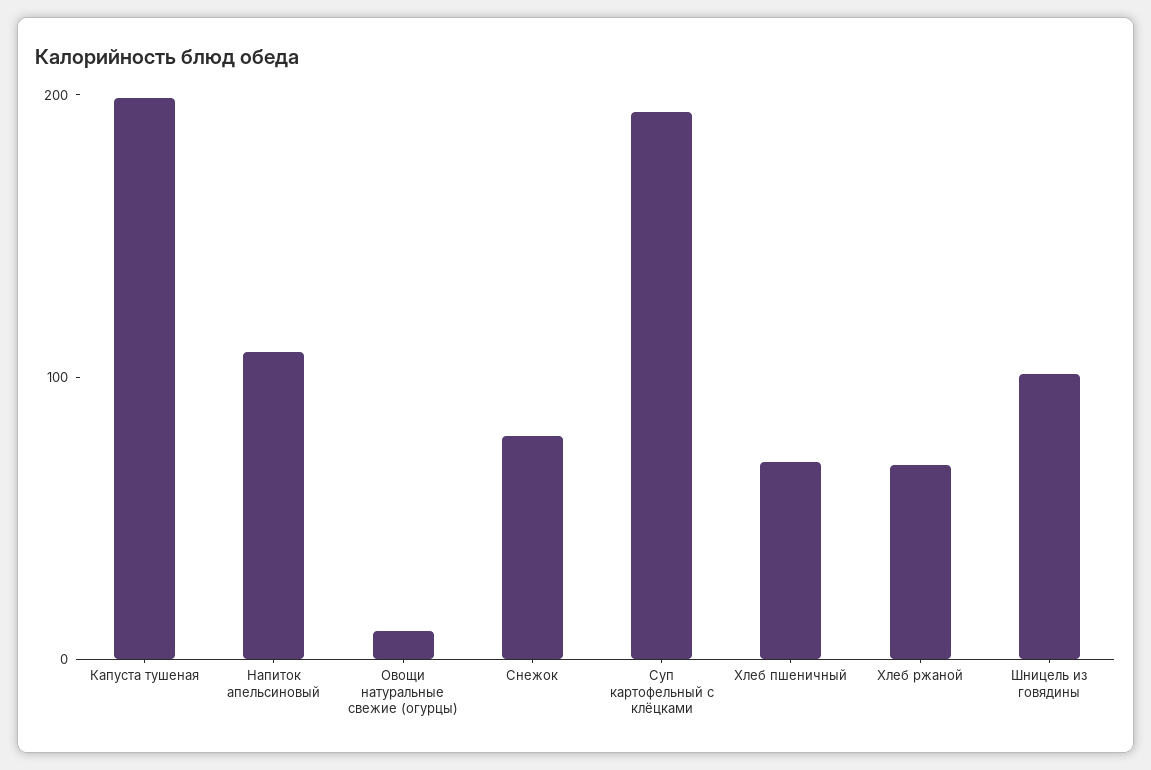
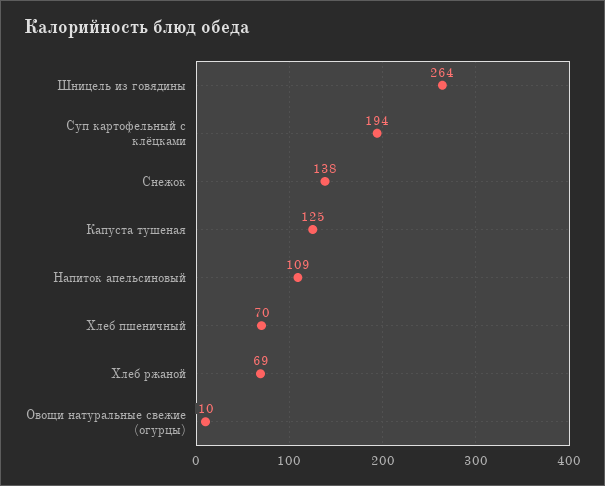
Капуста тушеная: 200 -> 125
Снежок: 80 -> 138
Шницель из говядины: 100 -> 264

